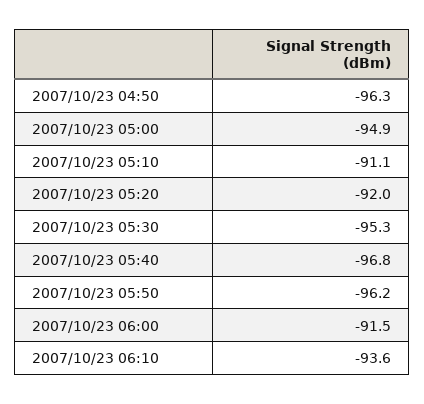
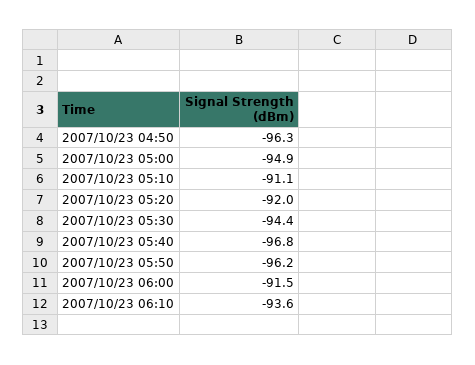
2007/10/23 05:30: -95.3 -> -94.4

